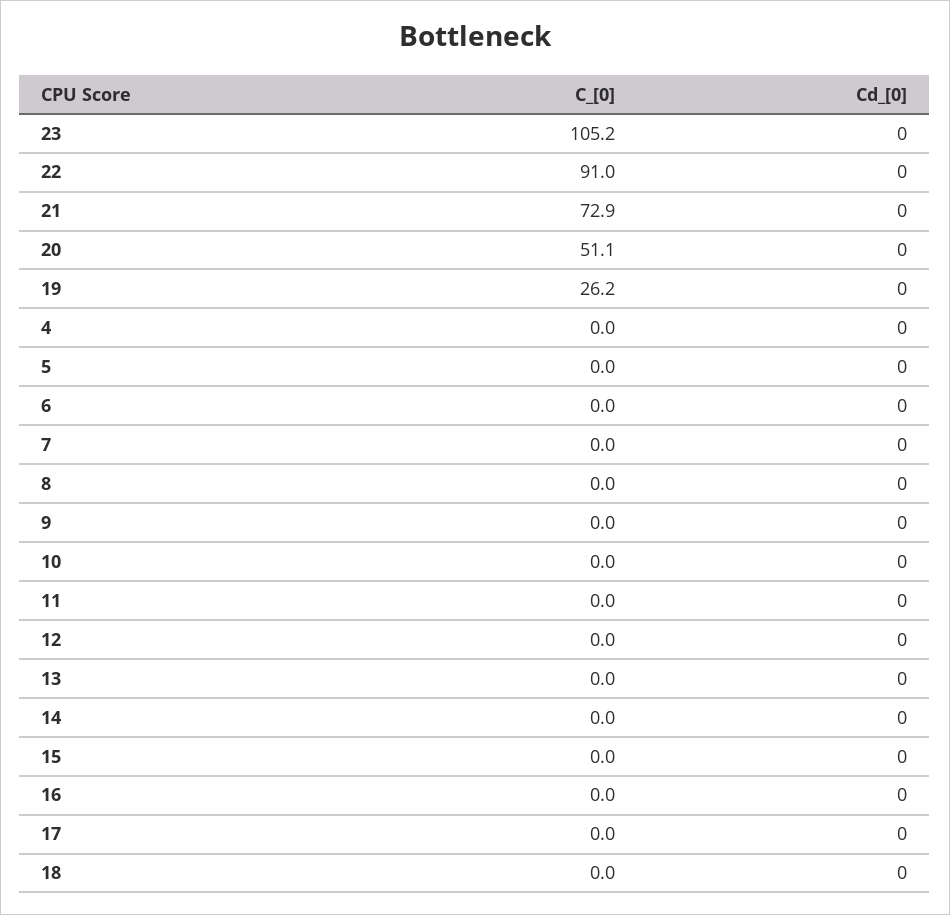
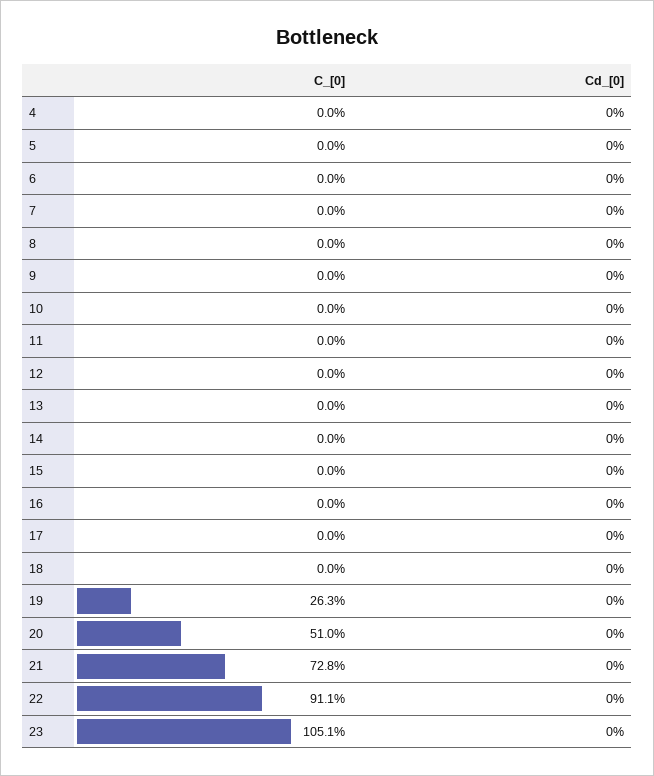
C_[0], 23: 105.2 -> 105.1
C_[0], 22: 91 -> 91.1
C_[0], 21: 72.9 -> 72.8
C_[0], 20: 51.1 -> 51
C_[0], 19: 26.2 -> 26.3

